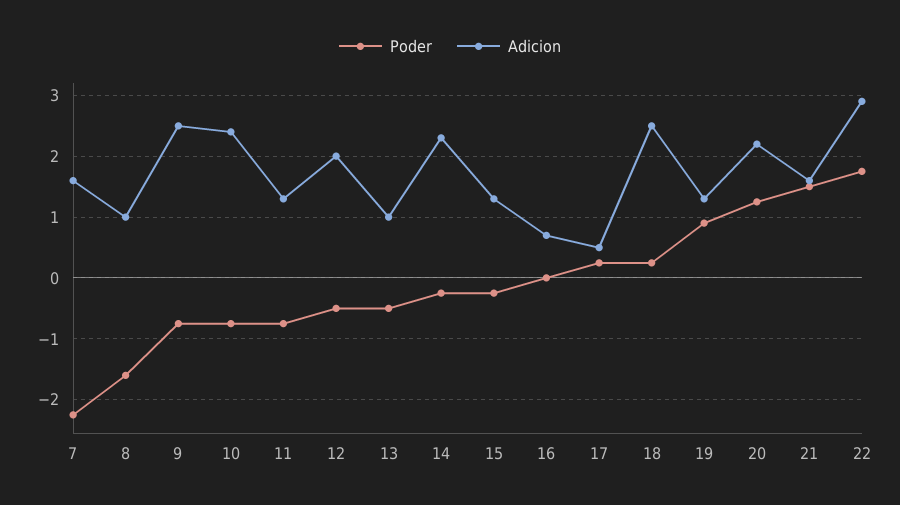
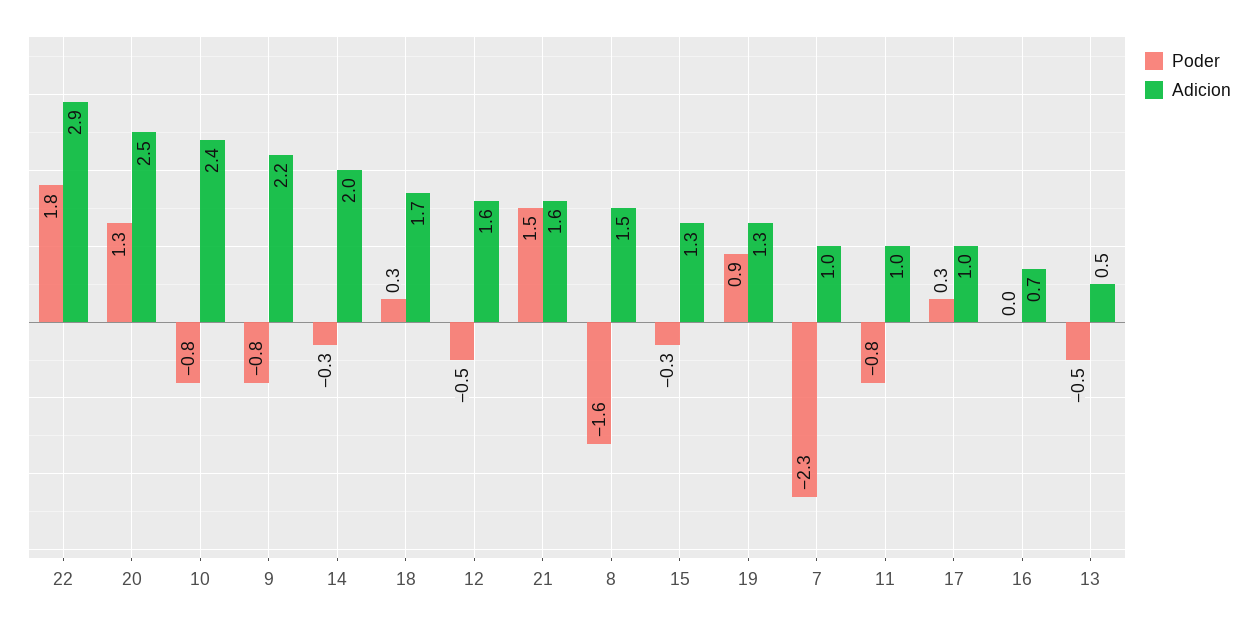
Adicion, 7: 1.6 -> 1
Adicion, 8: 1 -> 1.5
Adicion, 9: 2.5 -> 2.2
Adicion, 11: 1.3 -> 1
Adicion, 12: 2 -> 1.6
Adicion, 13: 1 -> 0.5
Adicion, 14: 2.3 -> 2
Adicion, 17: 0.5 -> 1
Adicion, 18: 2.5 -> 1.7
Adicion, 20: 2.2 -> 2.5

